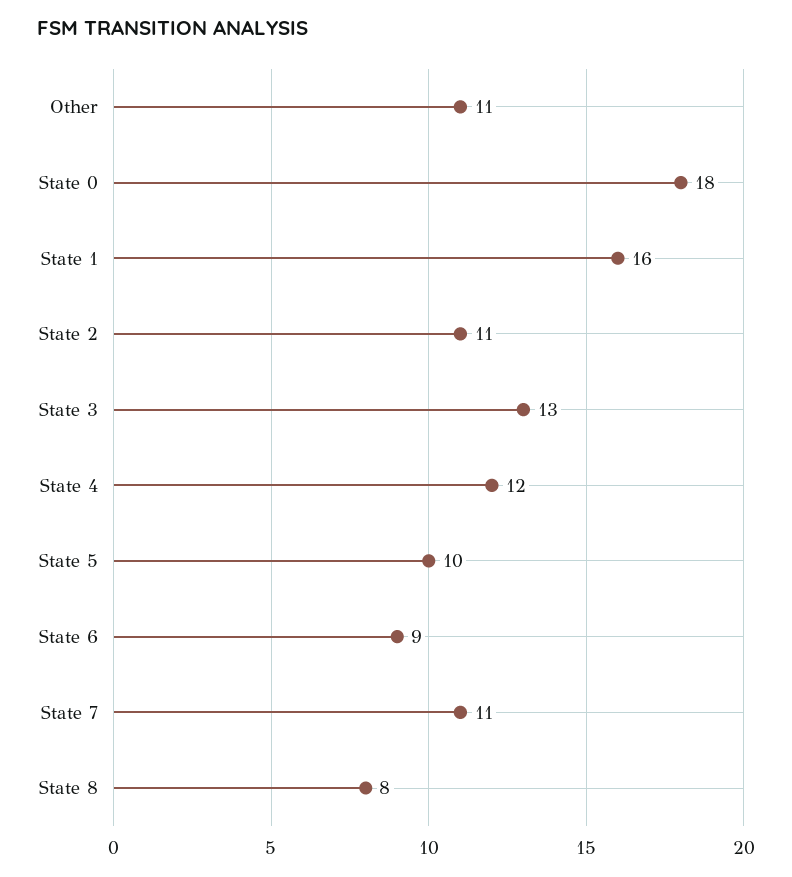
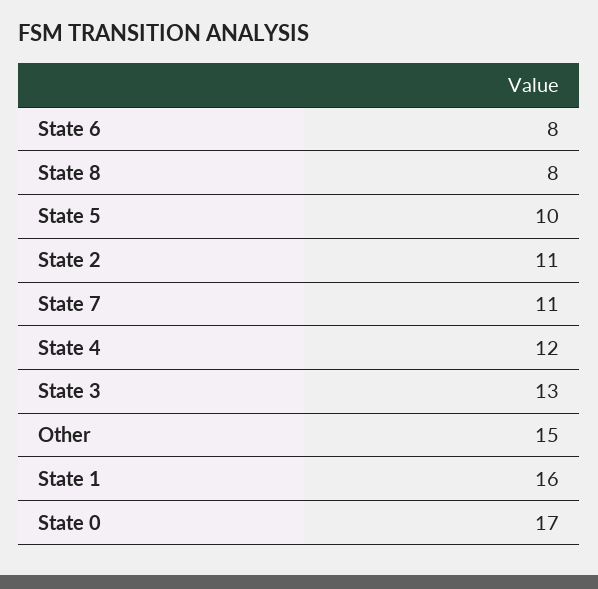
Other: 11 -> 15
State 0: 18 -> 17
State 6: 9 -> 8

